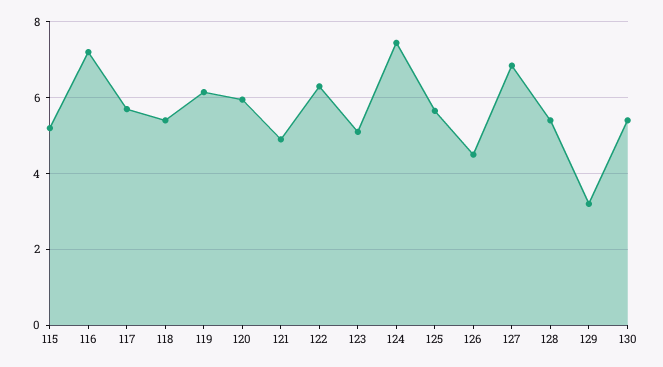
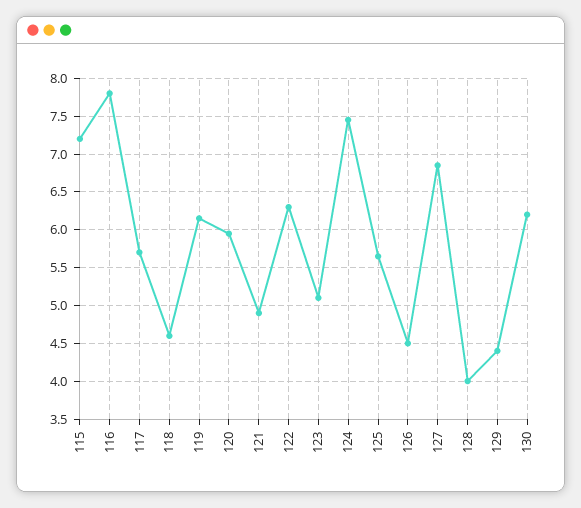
115: 5.2 -> 7.2
116: 7.2 -> 7.8
118: 5.4 -> 4.6
128: 5.4 -> 4
129: 3.2 -> 4.4
130: 5.4 -> 6.2

